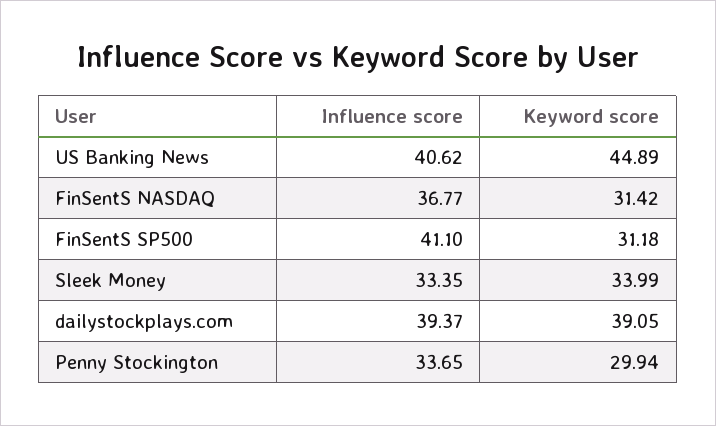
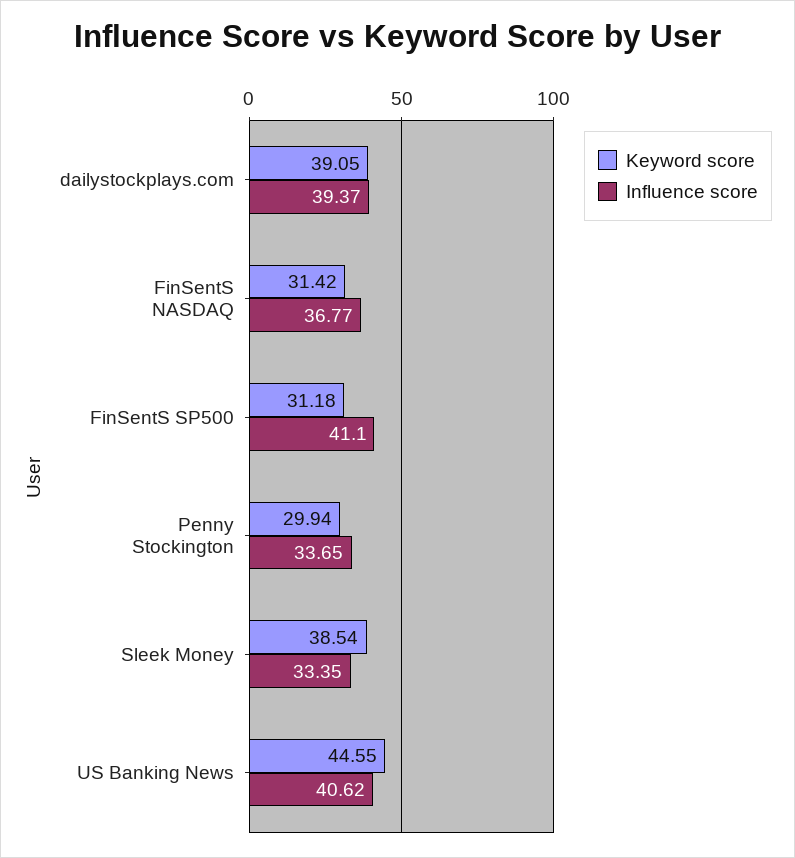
Keyword score, US Banking News: 44.89 -> 44.55
Keyword score, Sleek Money: 33.99 -> 38.54

